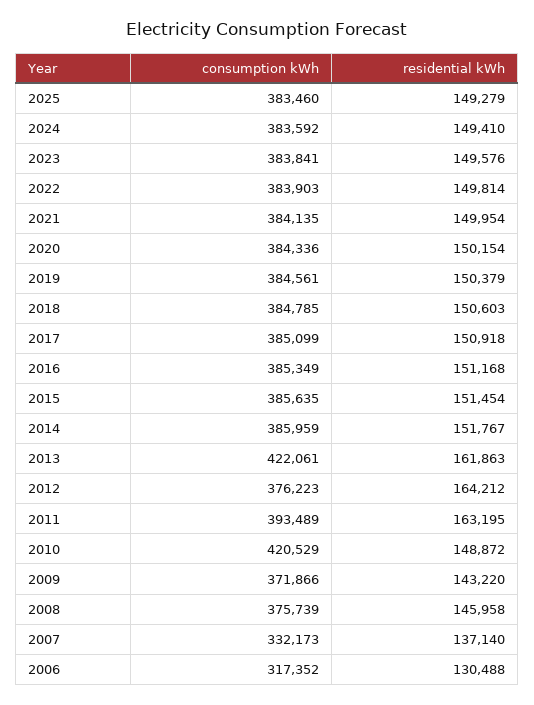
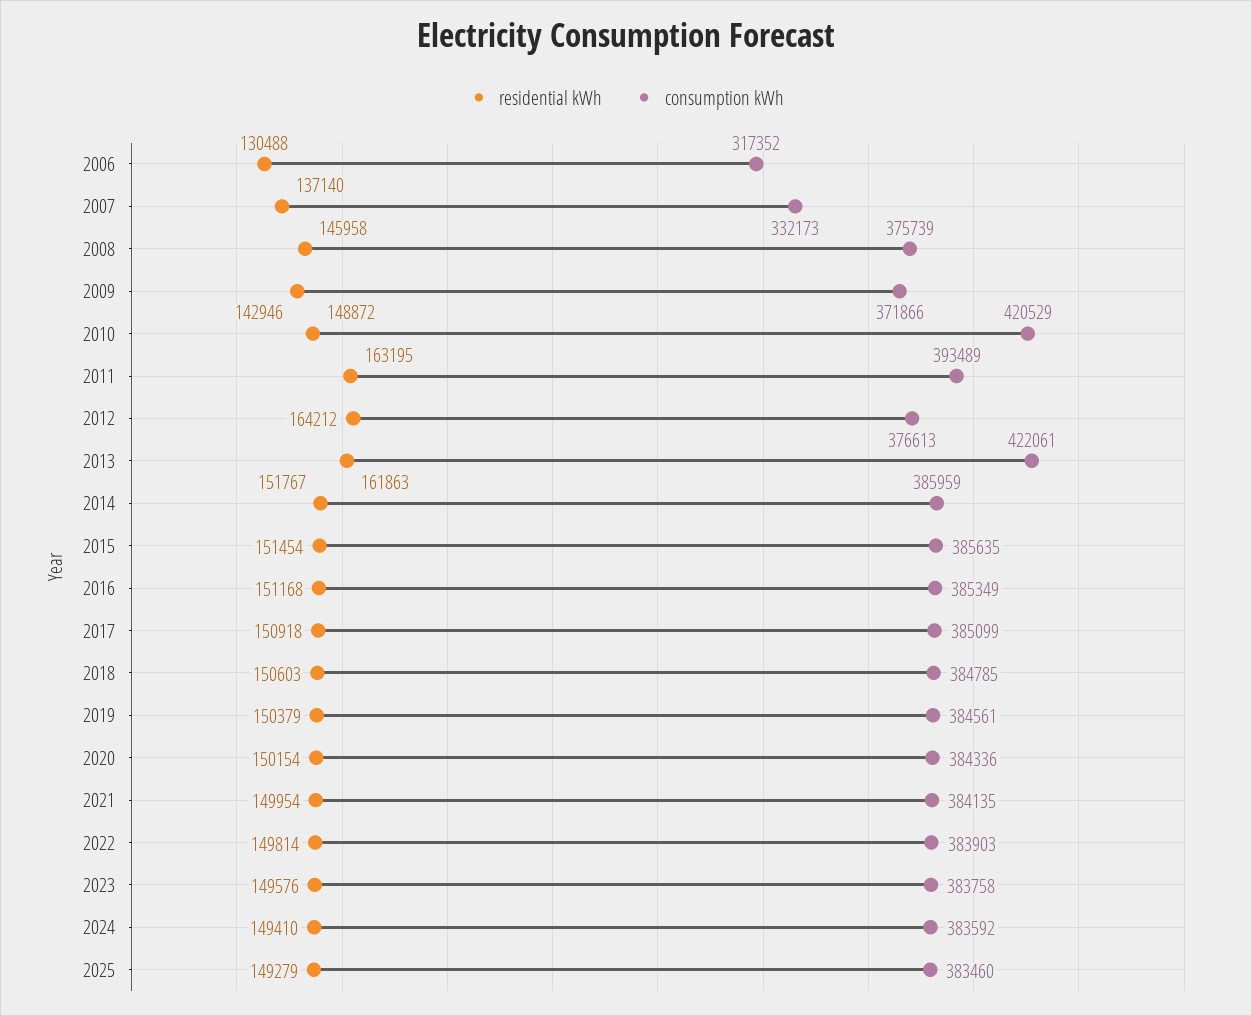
consumption kWh, 2023: 383841 -> 383758
consumption kWh, 2012: 376223 -> 376613
residential kWh, 2009: 143220 -> 142946

